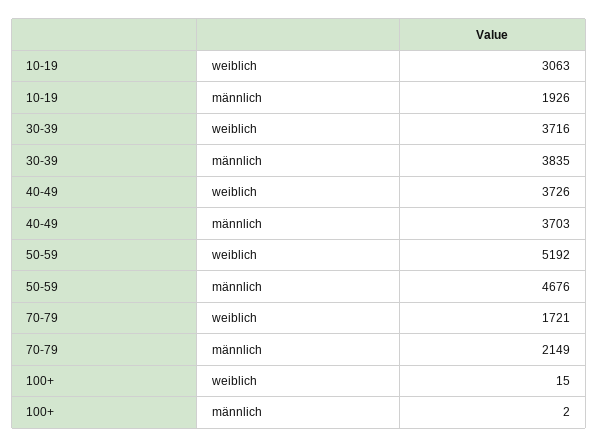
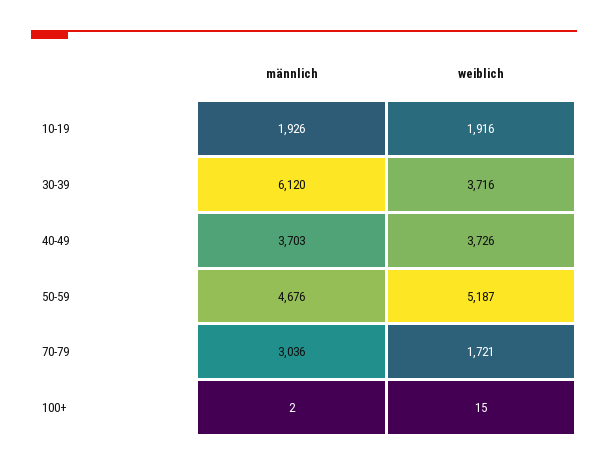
10-19, weiblich: 3063 -> 1916
30-39, männlich: 3835 -> 6120
50-59, weiblich: 5192 -> 5187
70-79, männlich: 2149 -> 3036

